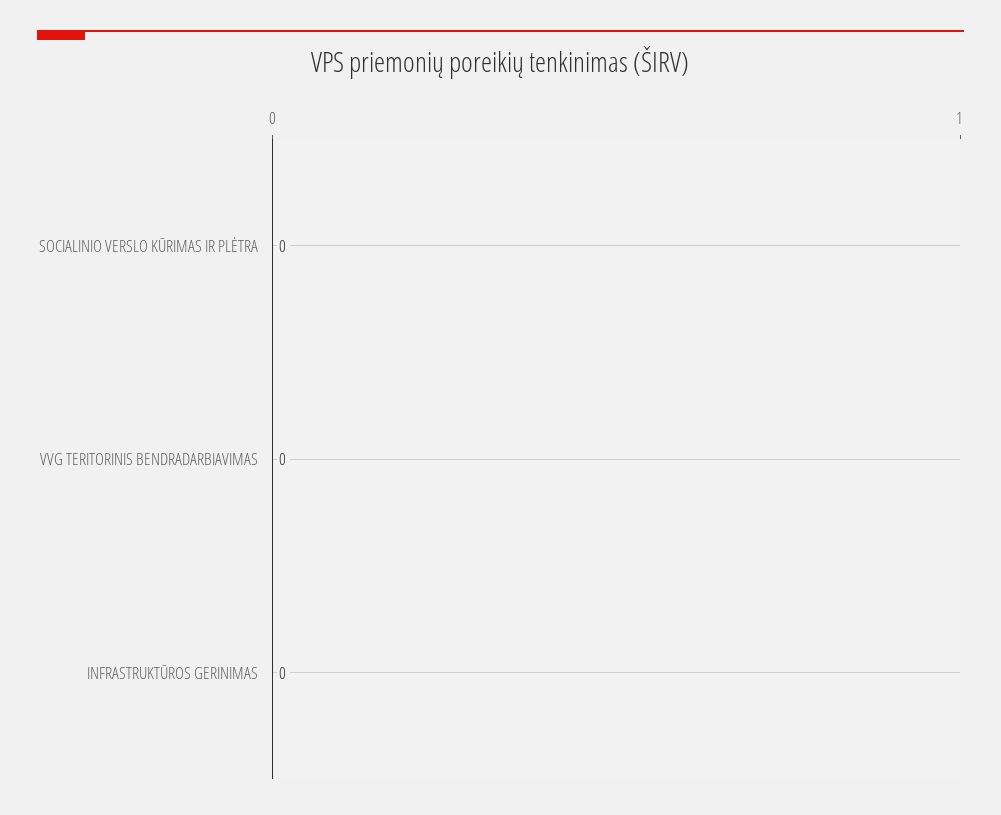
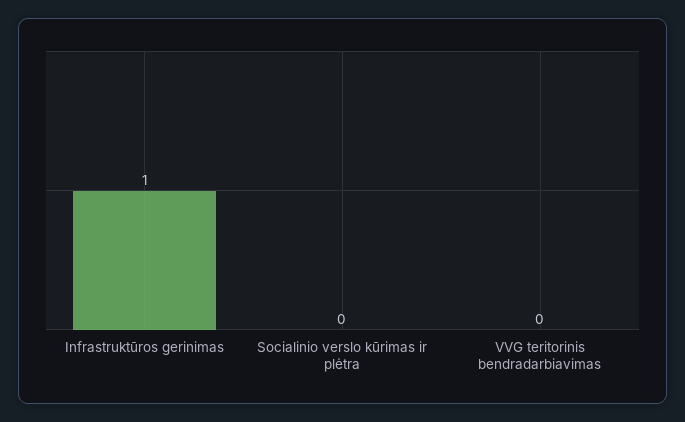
INFRASTRUKTŪROS GERINIMAS: 0 -> 1

